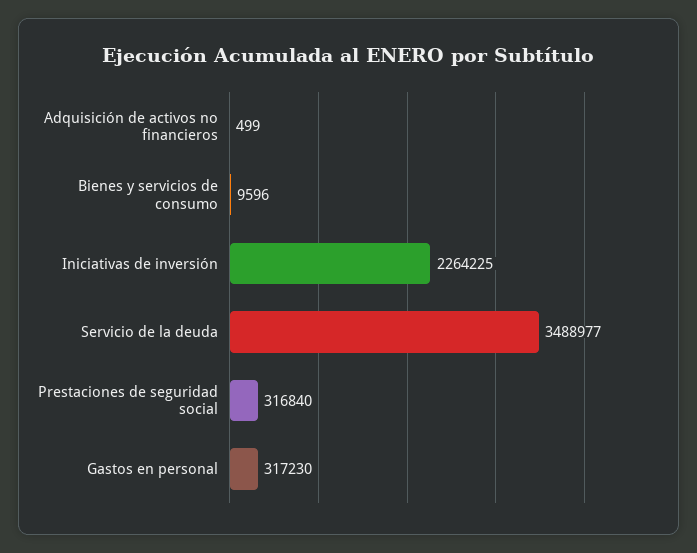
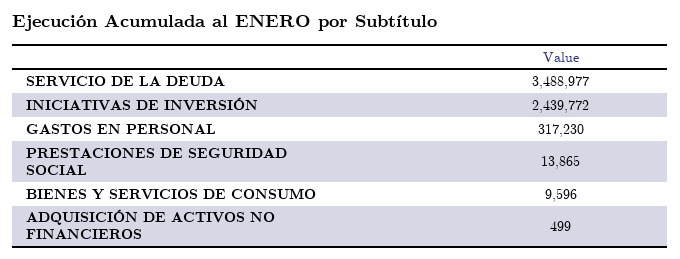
Iniciativas de inversión: 2264225 -> 2439772
Prestaciones de seguridad social: 316840 -> 13865

